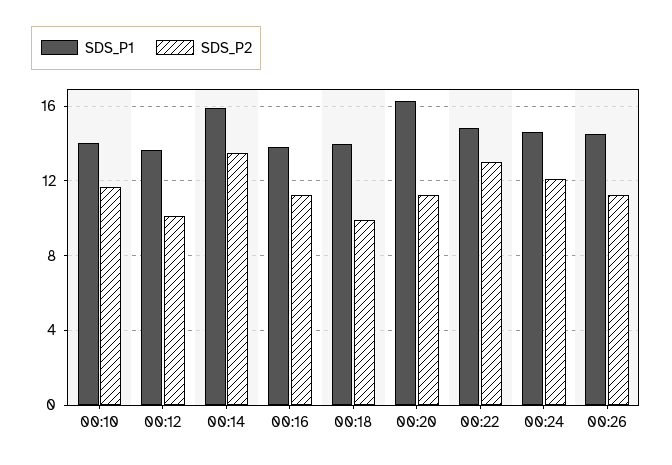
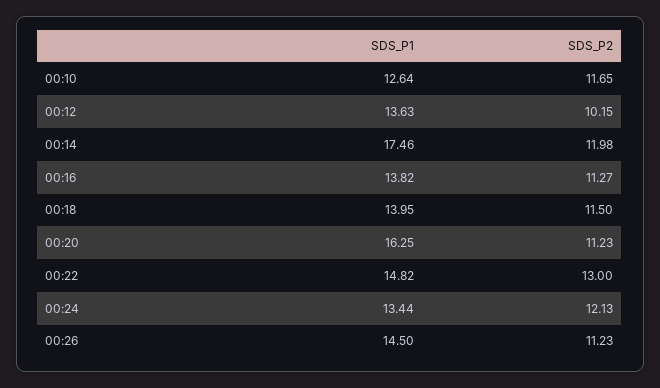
SDS_P1, 00:10: 14 -> 12.64
SDS_P1, 00:14: 16 -> 17.46
SDS_P2, 00:14: 13.5 -> 11.98
SDS_P2, 00:18: 10 -> 11.5
SDS_P1, 00:24: 14.5 -> 13.44

